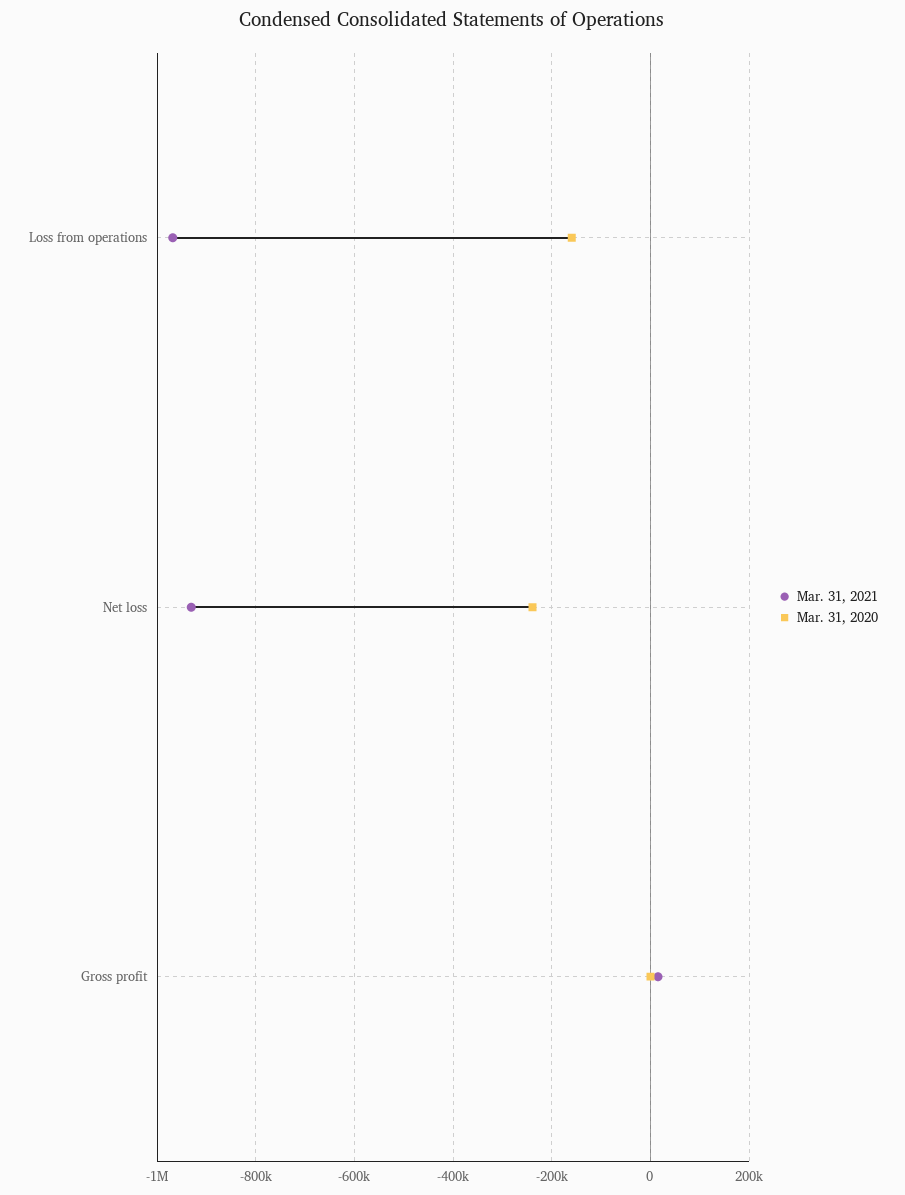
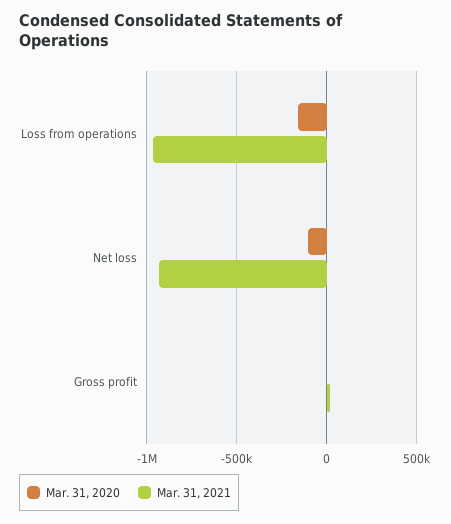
Mar. 31, 2020, Net loss: -240000 -> -100000

